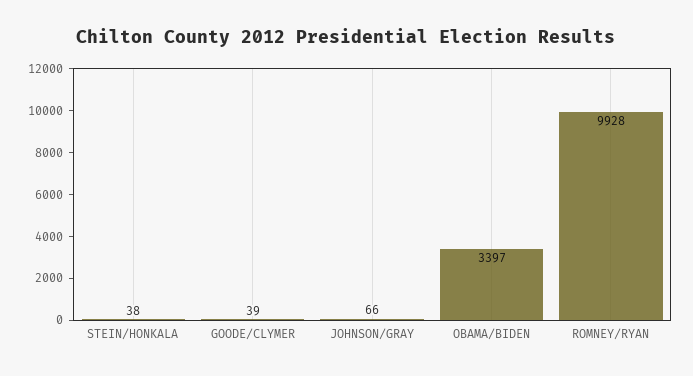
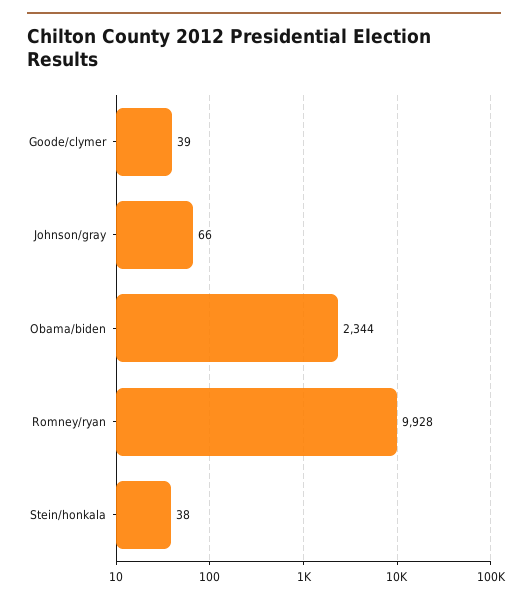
OBAMA/BIDEN: 3397 -> 2344

